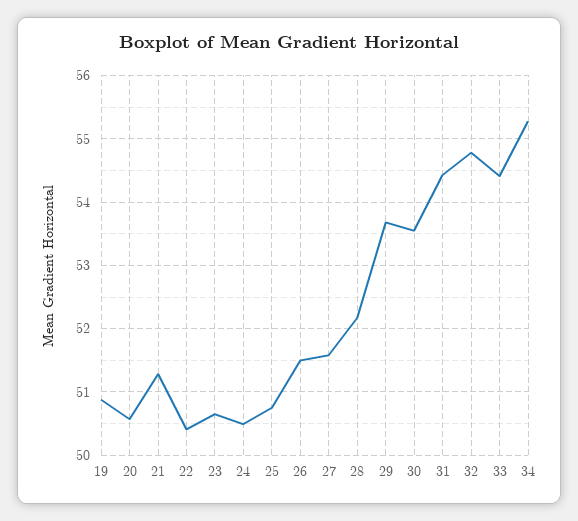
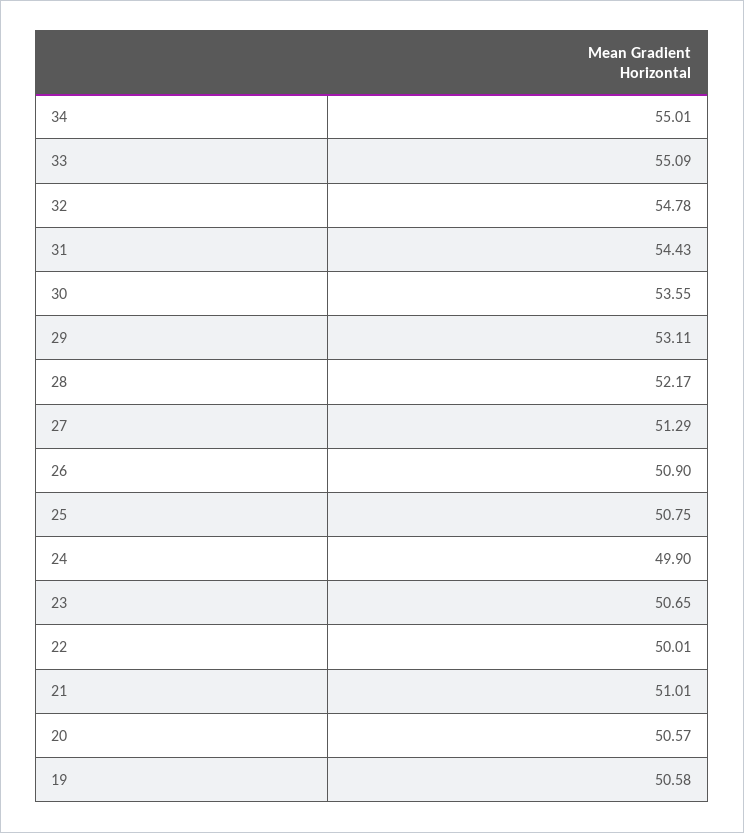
19: 50.9 -> 50.58
21: 51.3 -> 51.01
22: 50.4 -> 50.01
24: 50.5 -> 49.9
26: 51.5 -> 50.9
27: 51.6 -> 51.29
29: 53.7 -> 53.11
33: 54.4 -> 55.09
34: 55.3 -> 55.01

